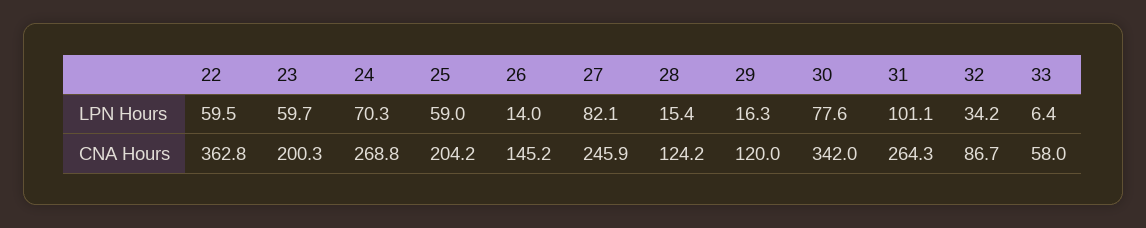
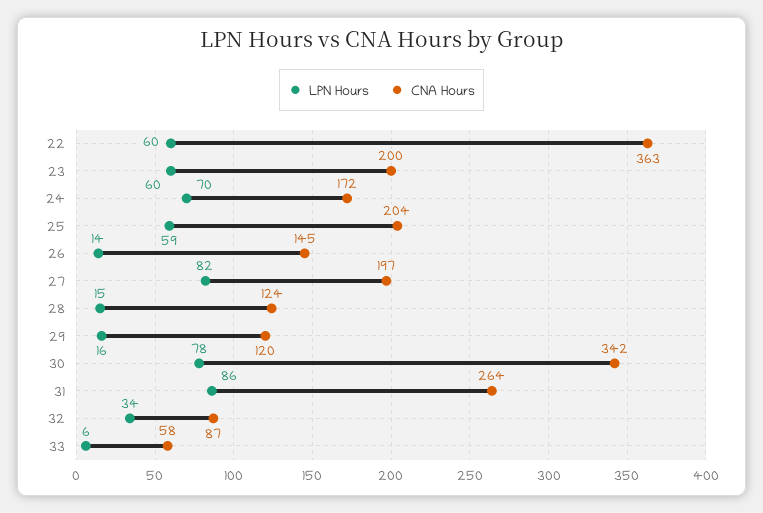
LPN Hours, 31: 101.1 -> 86
CNA Hours, 24: 268.8 -> 172
CNA Hours, 27: 245.9 -> 197

